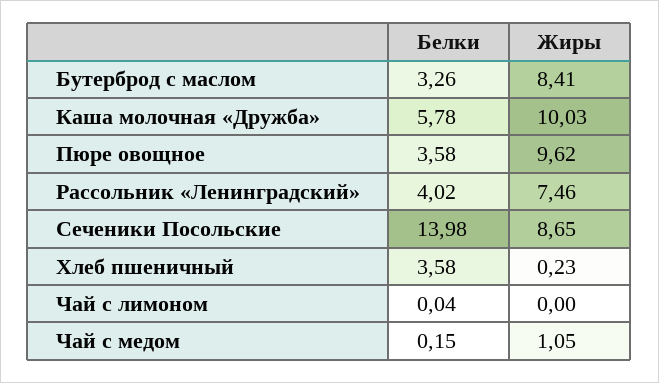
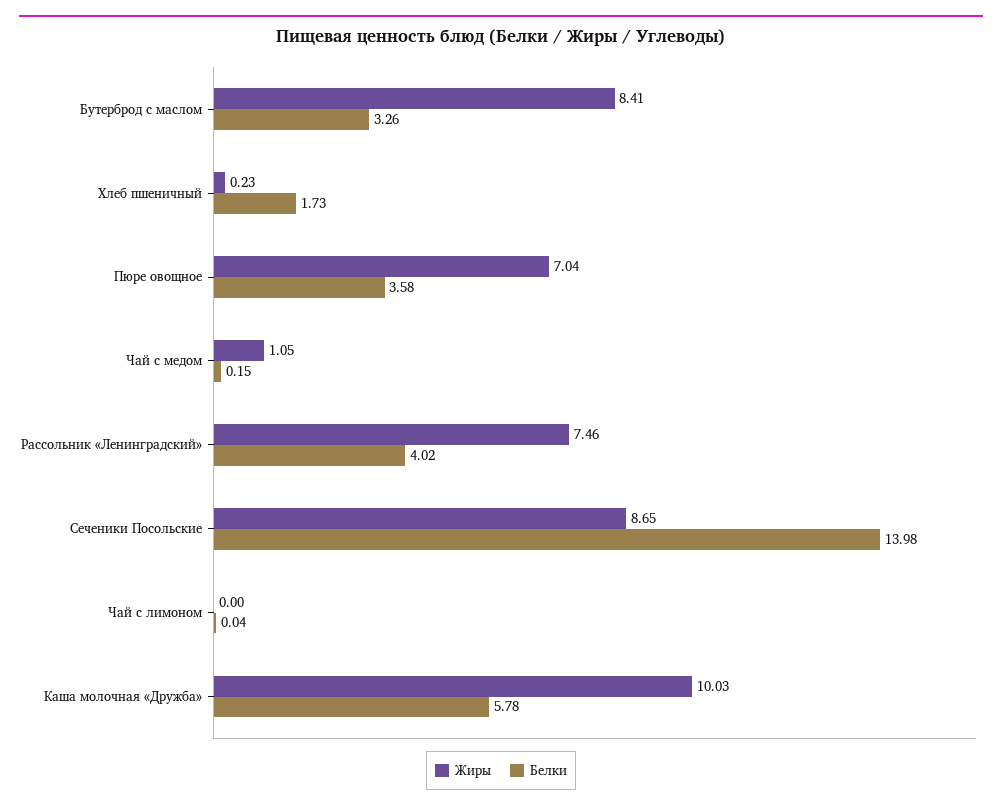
Жиры, Пюре овощное: 9.62 -> 7.04
Белки, Хлеб пшеничный: 3.58 -> 1.73

